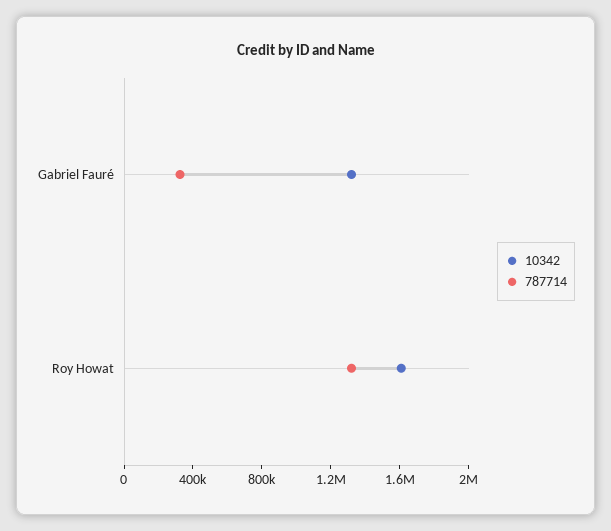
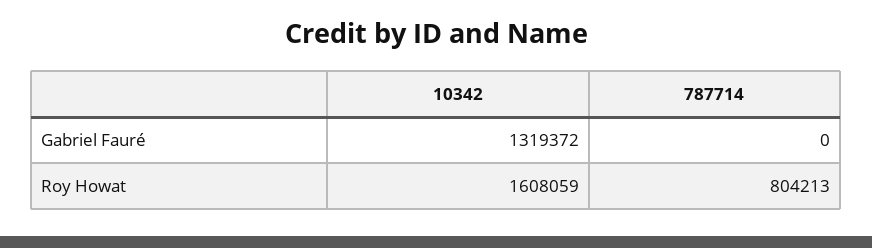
787714, Gabriel Fauré: 300000 -> 0
787714, Roy Howat: 1300000 -> 804213

